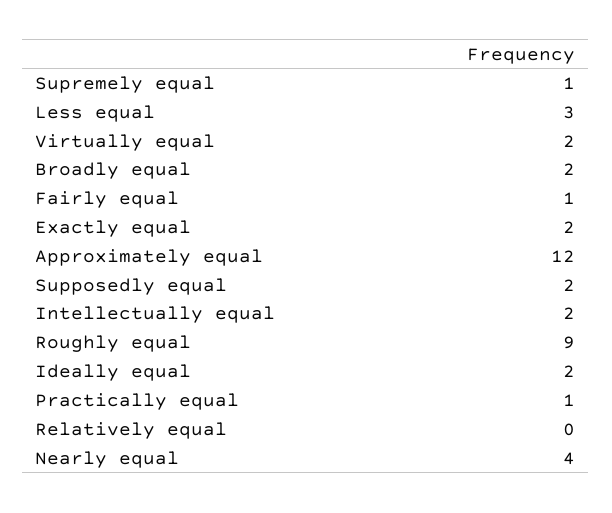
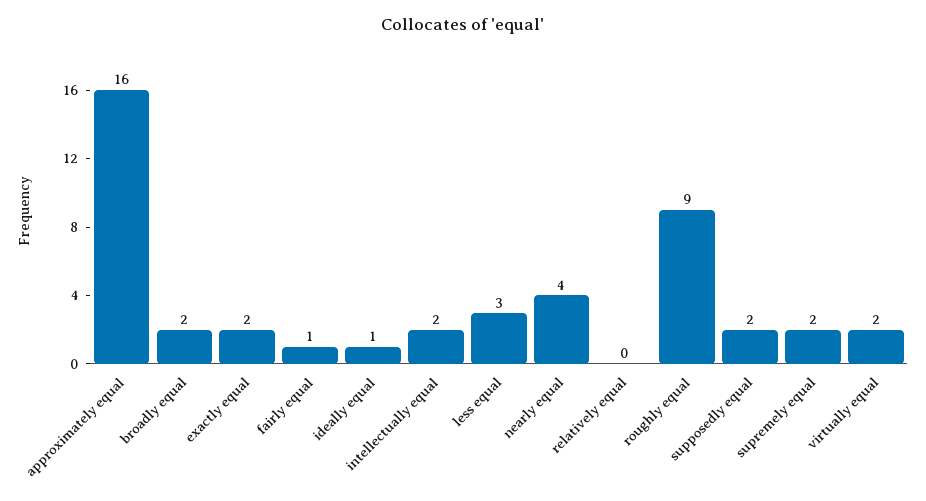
Supremely equal: 1 -> 2
Approximately equal: 12 -> 16
Ideally equal: 2 -> 1
Practically equal: 1 -> none

